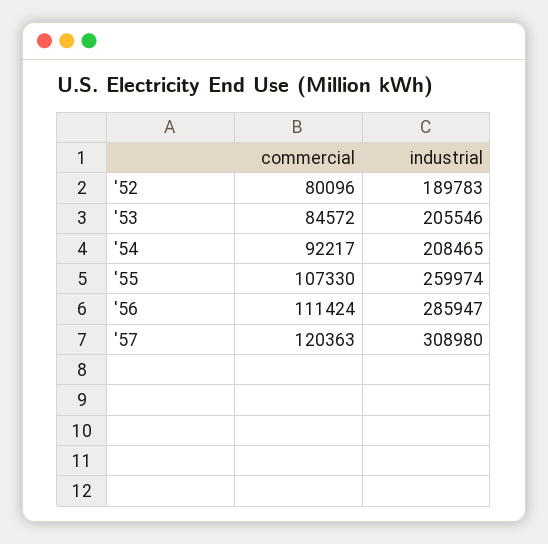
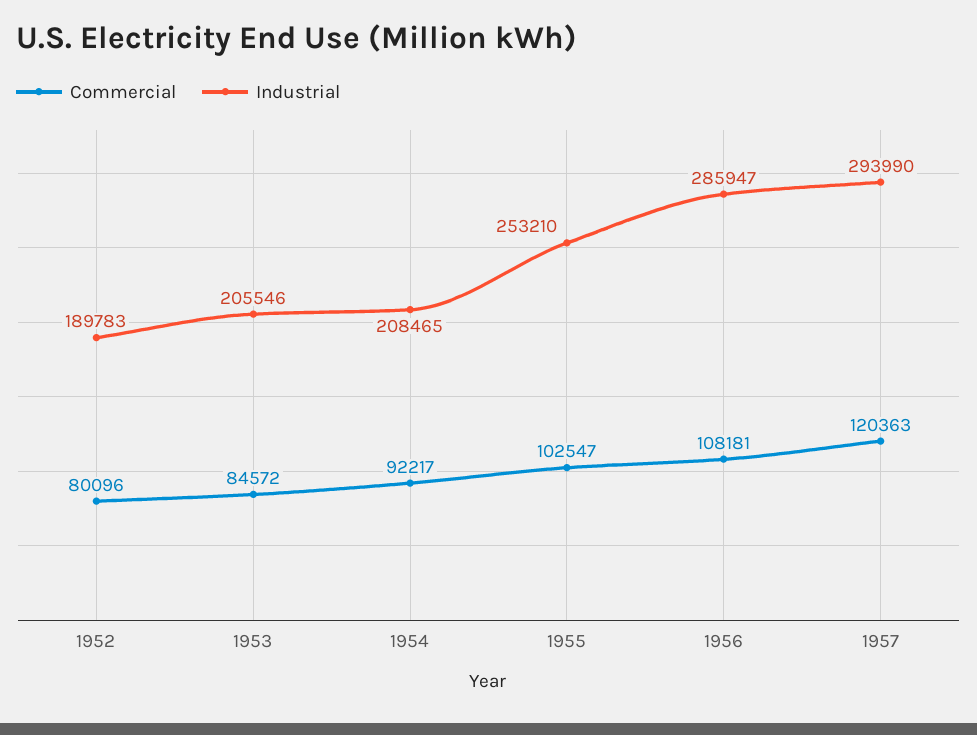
commercial, '55: 107330 -> 102547
industrial, '55: 259974 -> 253210
commercial, '56: 111424 -> 108181
industrial, '57: 308980 -> 293990

